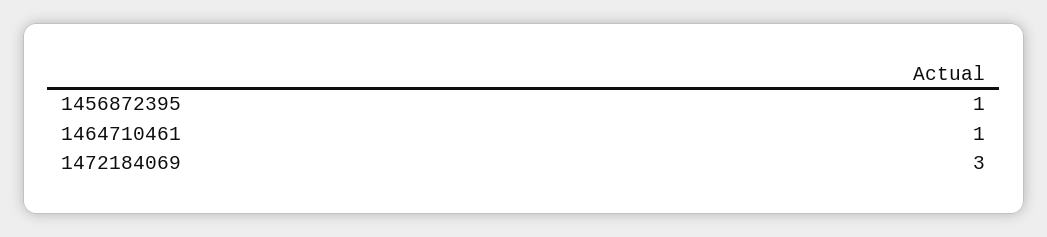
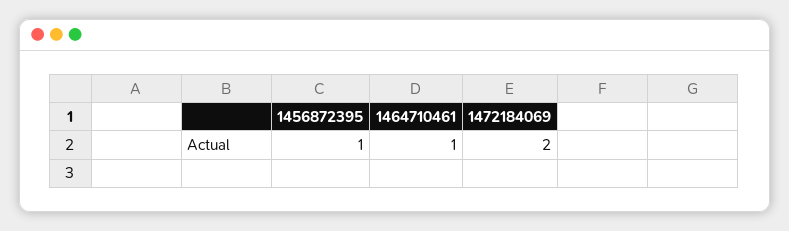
1472184069: 3 -> 2

